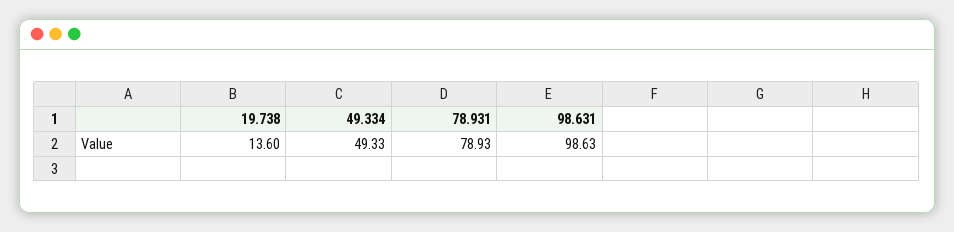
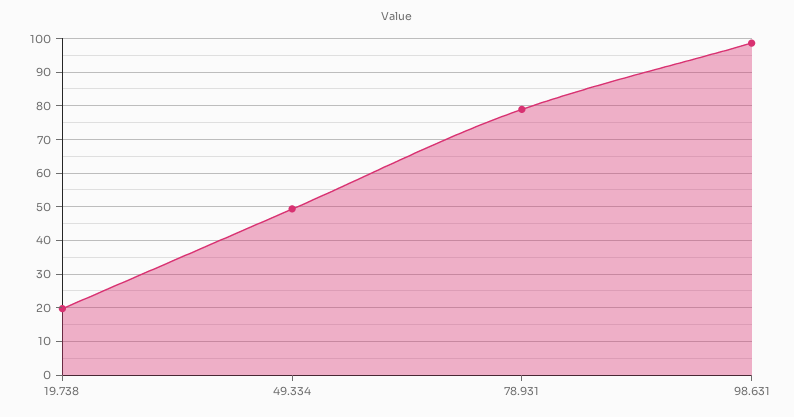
19.738: 13.6 -> 20

